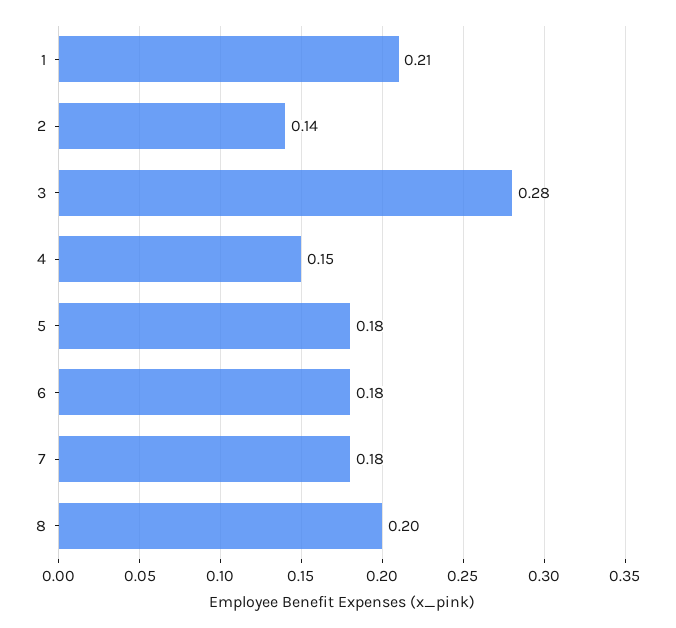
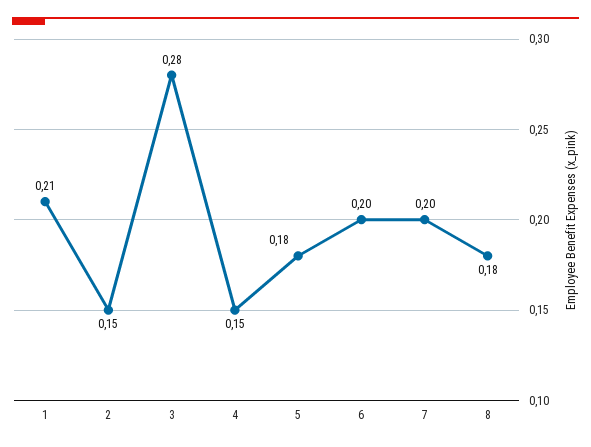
2: 0.14 -> 0.15
6: 0.18 -> 0.2
7: 0.18 -> 0.2
8: 0.2 -> 0.18

